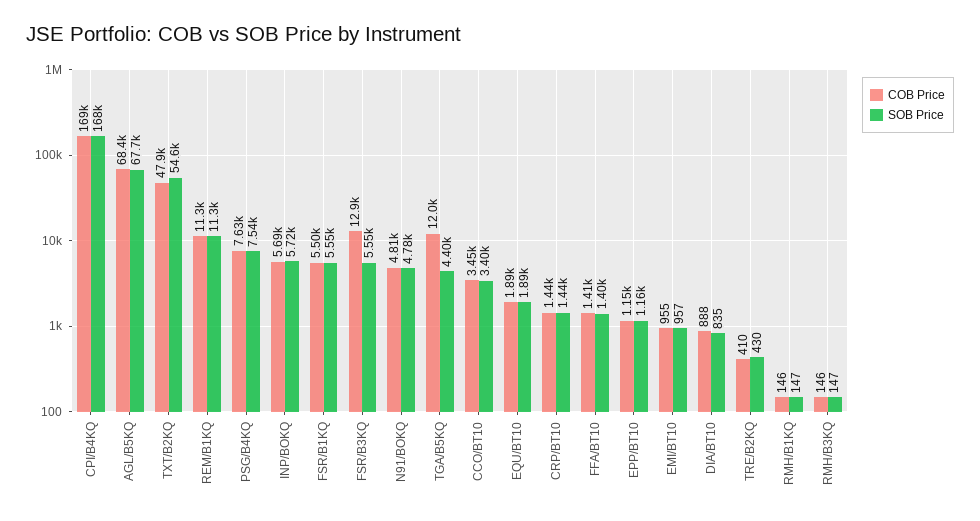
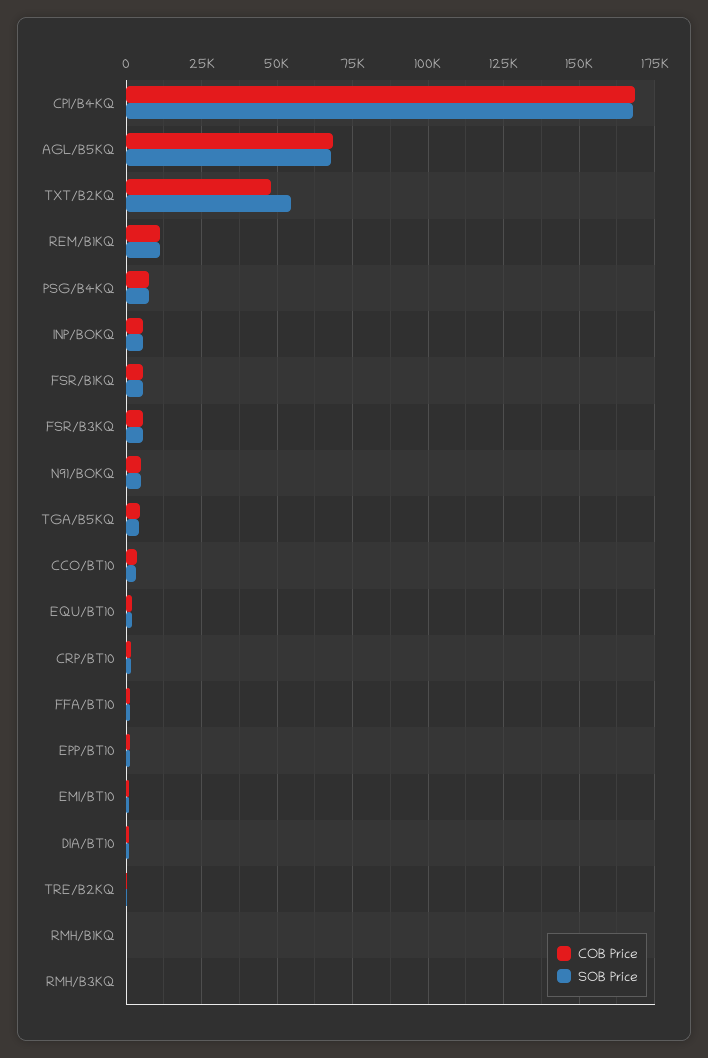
COB Price, FSR/B3KQ: 12900 -> 5000
COB Price, TGA/B5KQ: 12000 -> 5000

